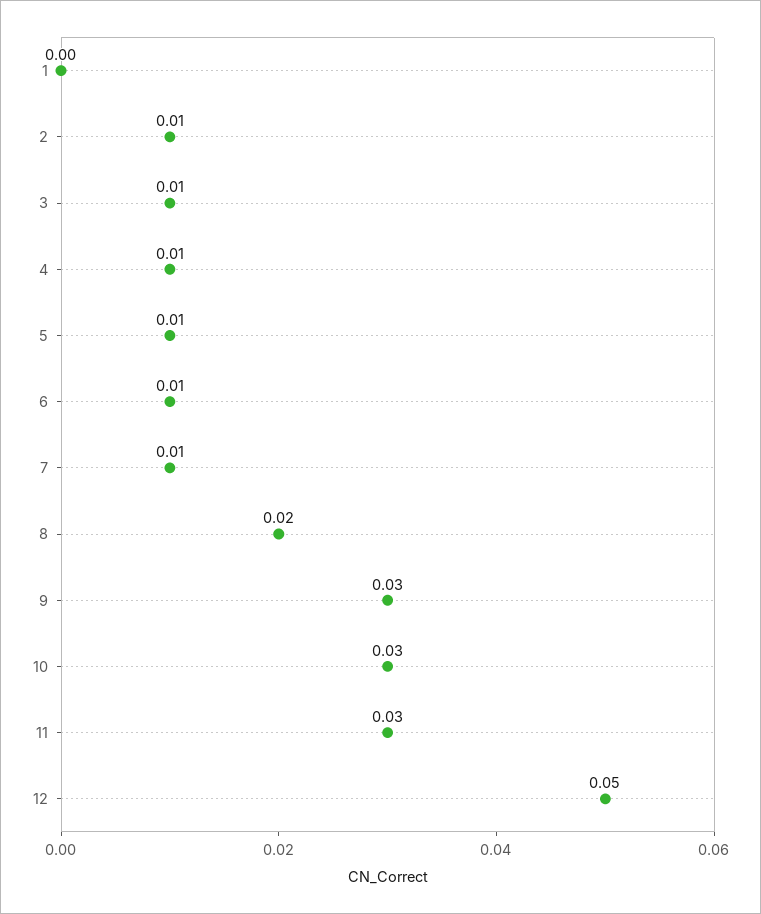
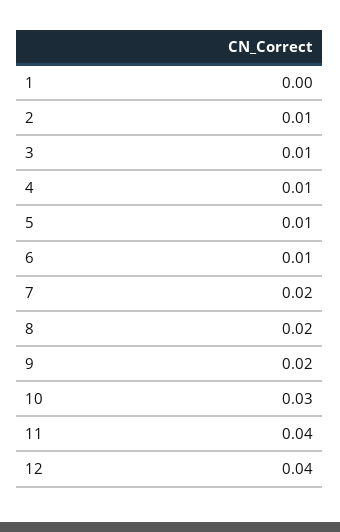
7: 0.01 -> 0.02
9: 0.03 -> 0.02
11: 0.03 -> 0.04
12: 0.05 -> 0.04

